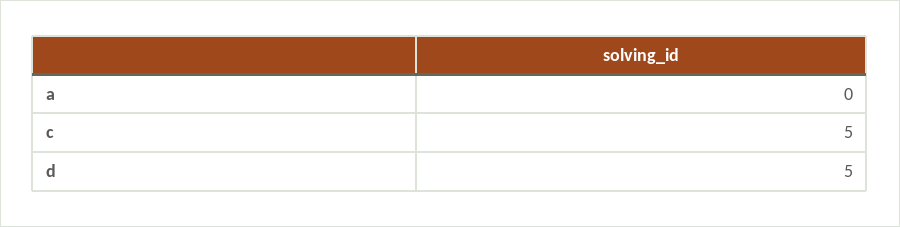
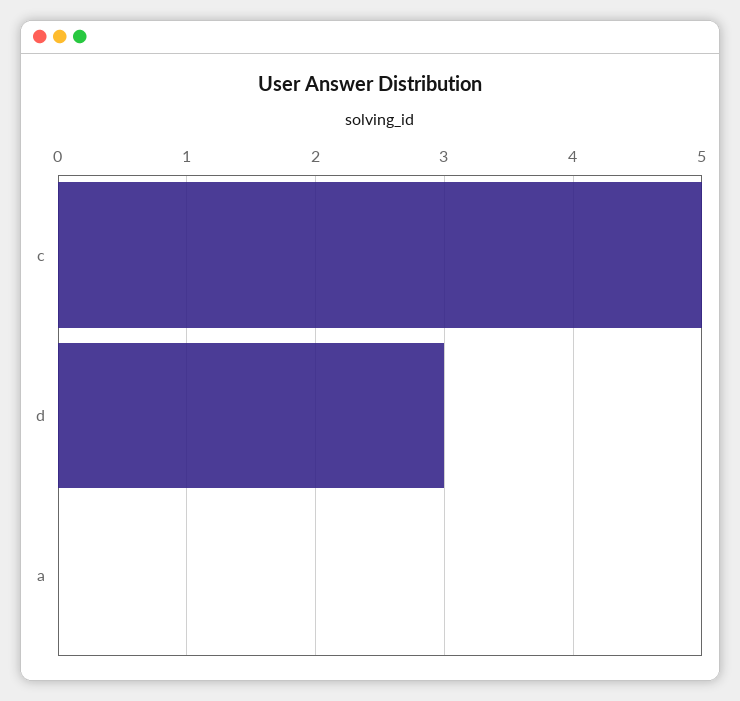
d: 5 -> 3

